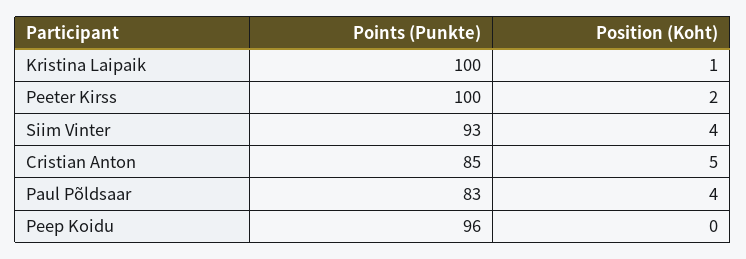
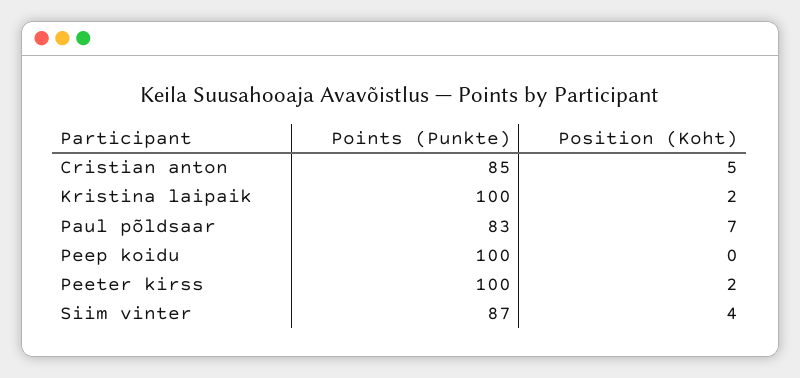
Position (Koht), Kristina Laipaik: 1 -> 2
Points (Punkte), Siim Vinter: 93 -> 87
Position (Koht), Paul Põldsaar: 4 -> 7
Points (Punkte), Peep Koidu: 96 -> 100

